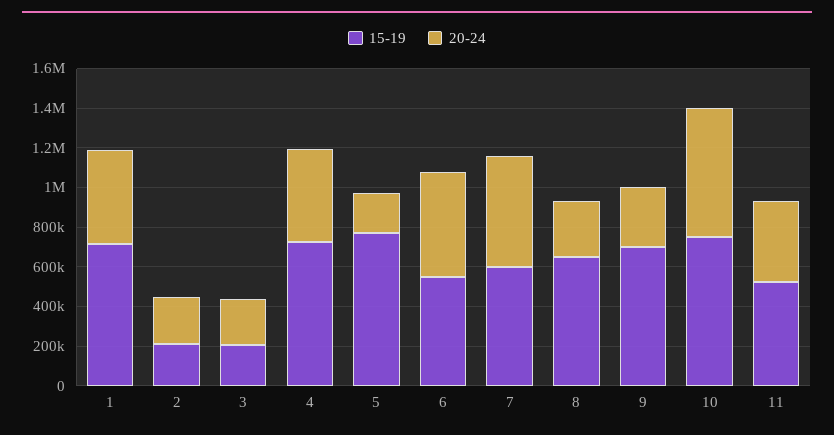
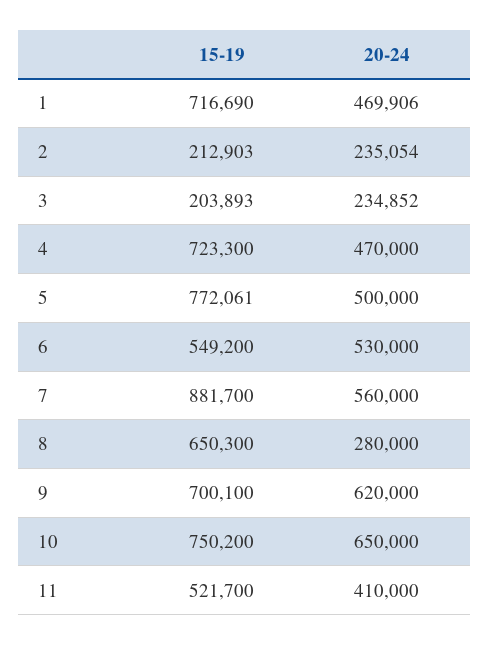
20-24, 5: 200000 -> 500000
15-19, 7: 600000 -> 881700
20-24, 9: 300000 -> 620000

